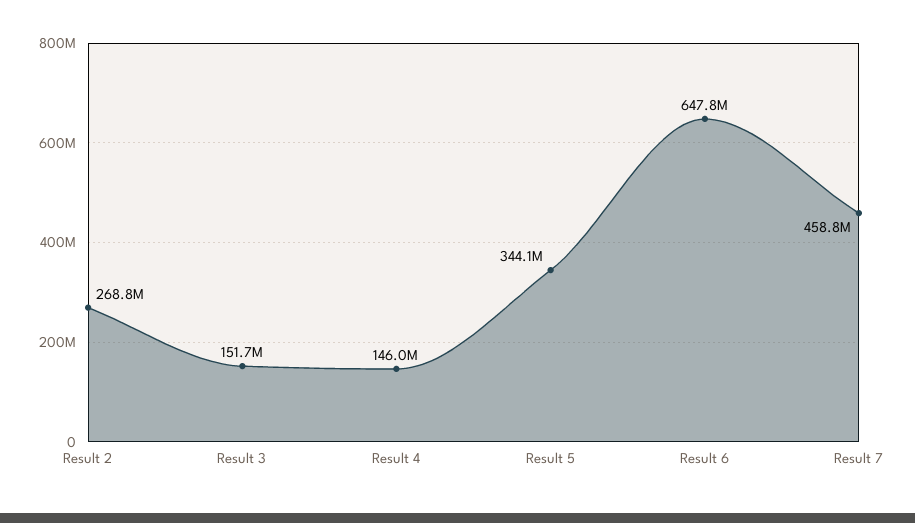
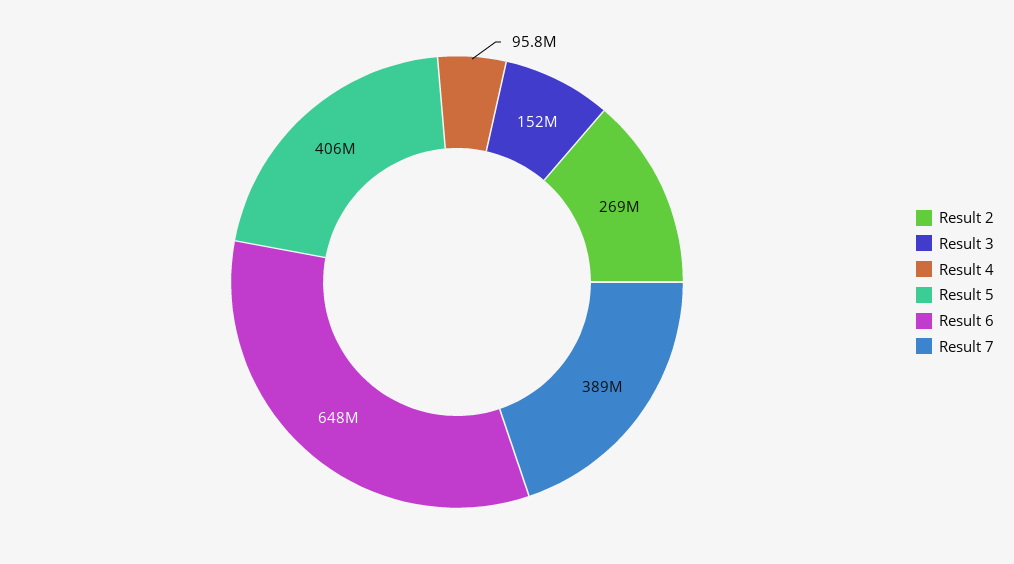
Result 4: 146000000 -> 95800000
Result 5: 344100000 -> 406000000
Result 7: 458800000 -> 389000000

